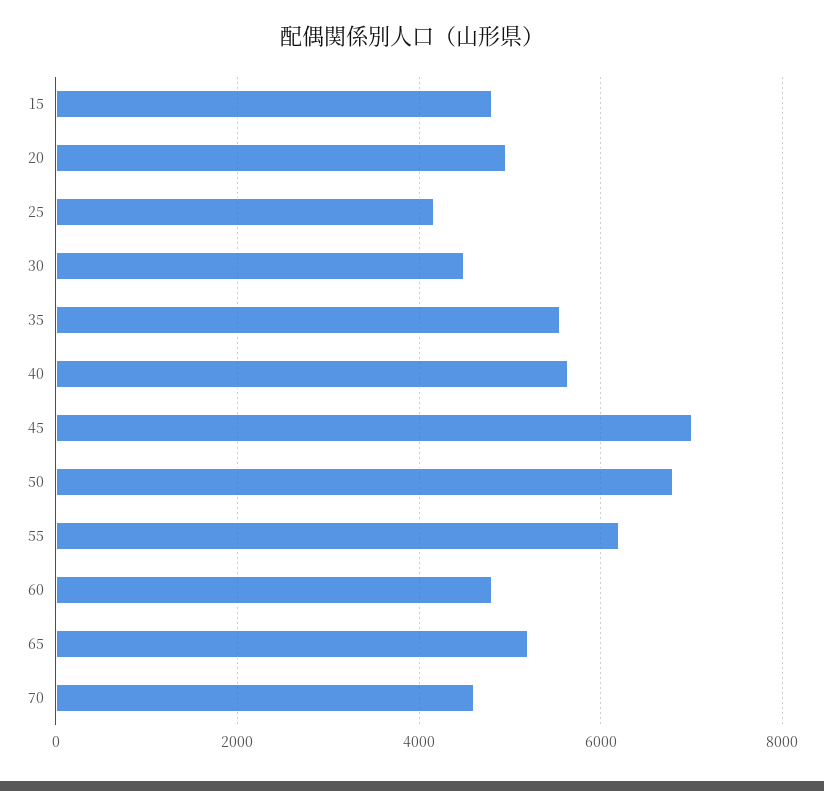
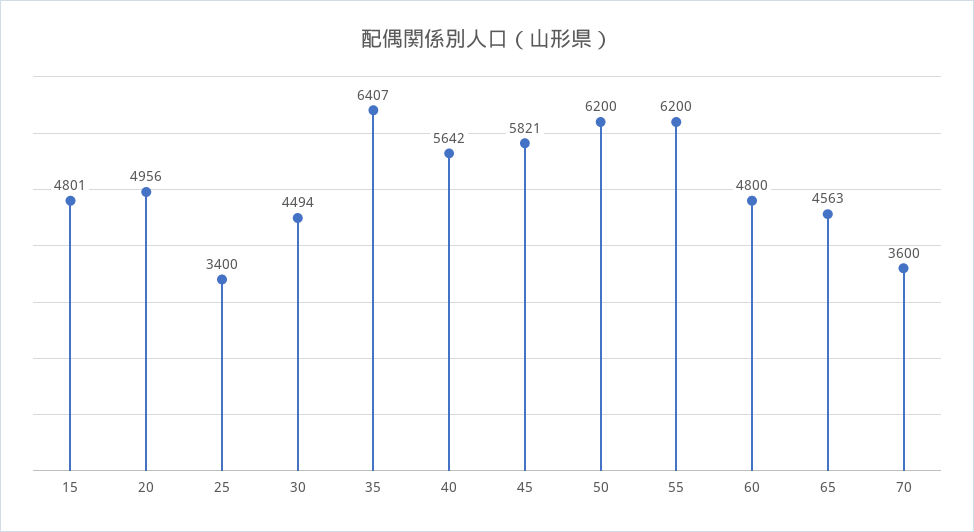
25: 4200 -> 3400
35: 5600 -> 6407
45: 7000 -> 5821
50: 6800 -> 6200
65: 5200 -> 4563
70: 4600 -> 3600

